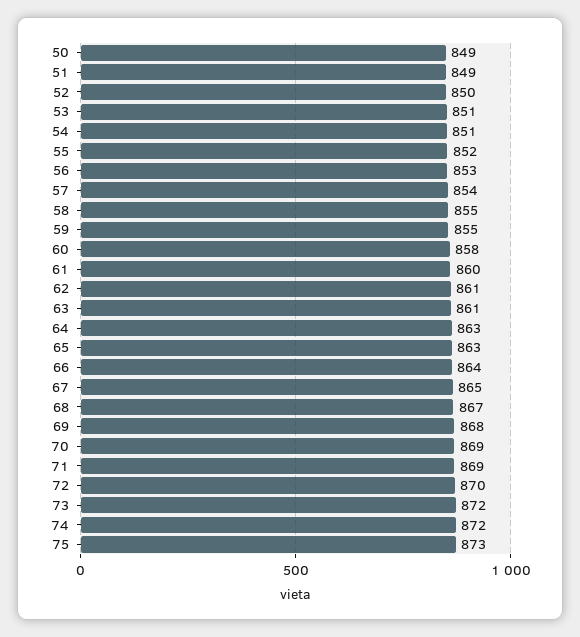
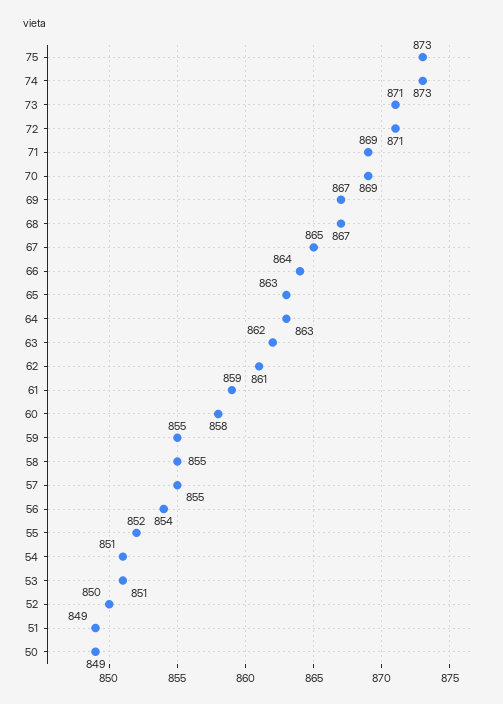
56: 853 -> 854
57: 854 -> 855
61: 860 -> 859
63: 861 -> 862
69: 868 -> 867
72: 870 -> 871
73: 872 -> 871
74: 872 -> 873

